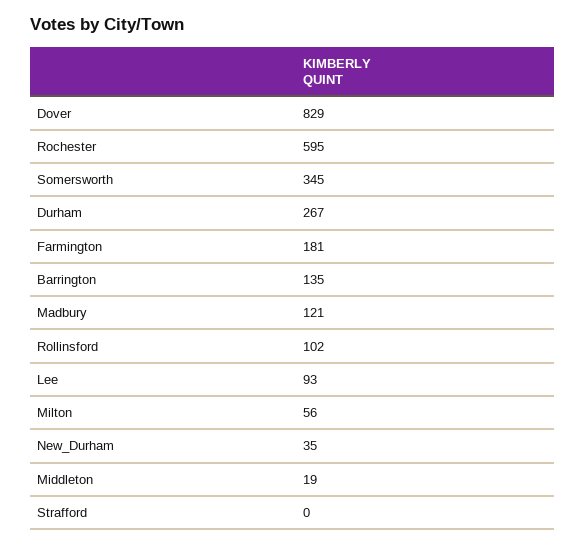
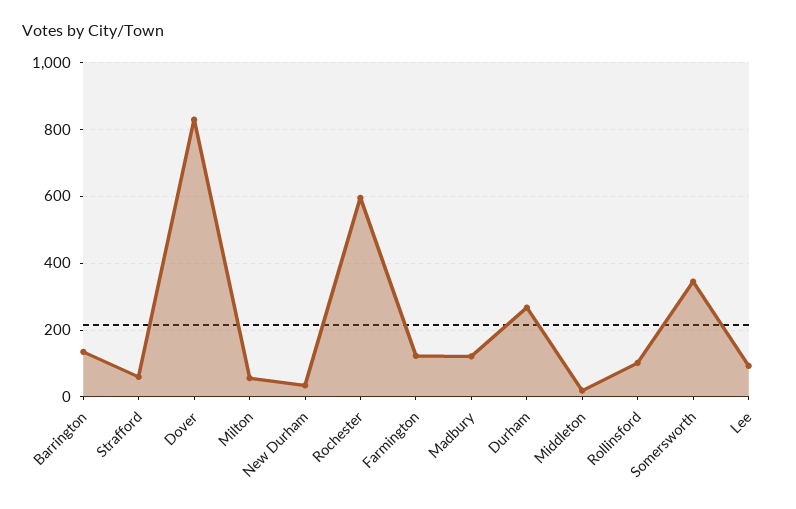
Farmington: 181 -> 120
Strafford: 0 -> 60

